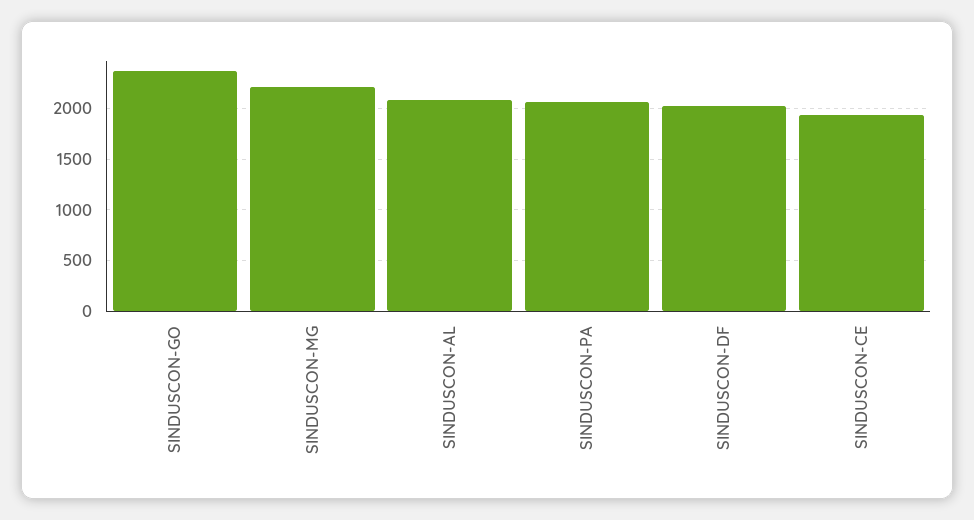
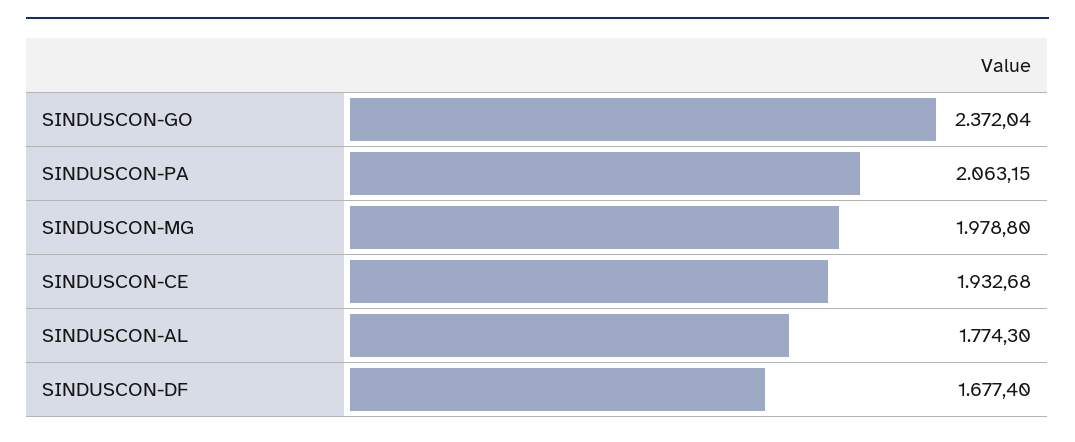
SINDUSCON-MG: 2200 -> 1978.8
SINDUSCON-AL: 2100 -> 1774.3
SINDUSCON-DF: 2000 -> 1677.4

